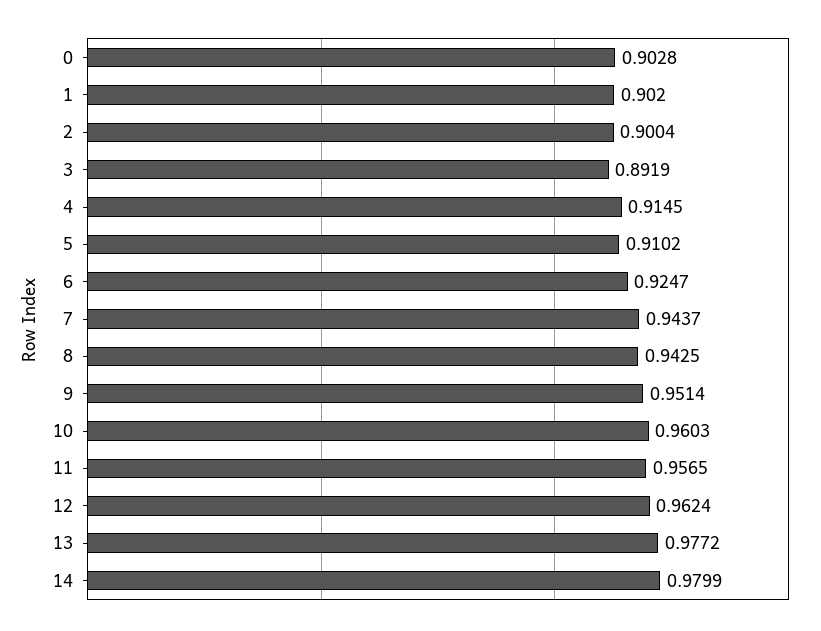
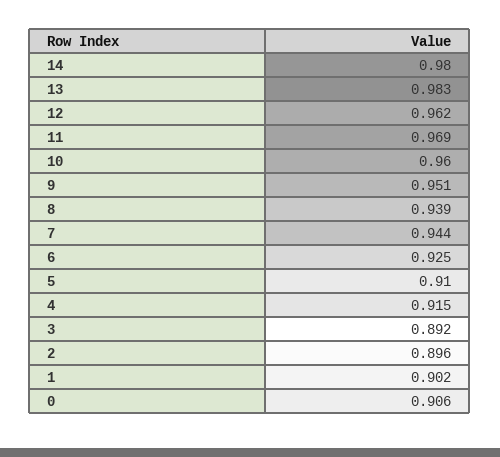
0: 0.9028 -> 0.906
2: 0.9004 -> 0.896
8: 0.9425 -> 0.939
11: 0.9565 -> 0.969
13: 0.9772 -> 0.983

